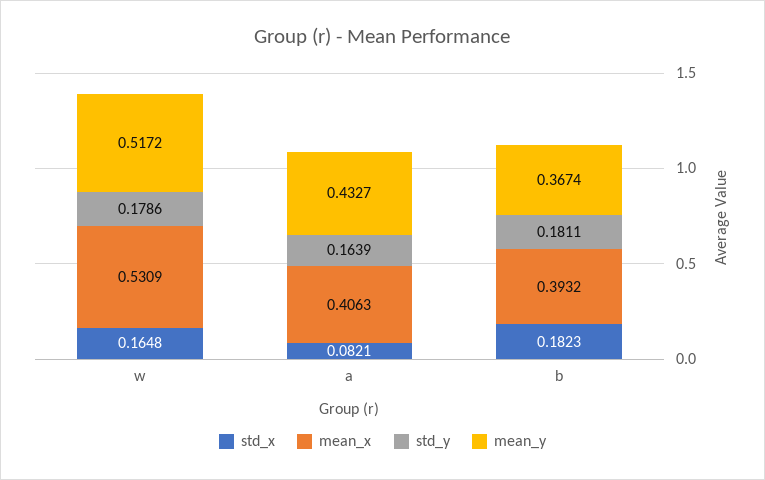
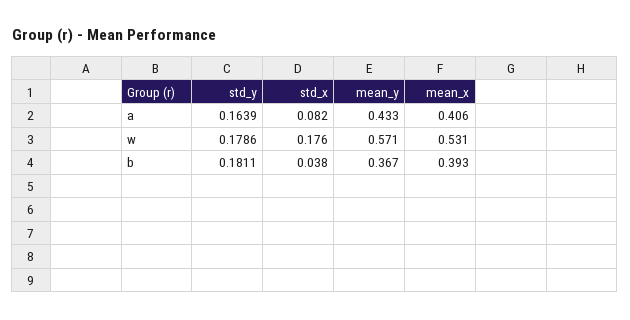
std_x, w: 0.1648 -> 0.176
mean_y, w: 0.5172 -> 0.571
std_x, b: 0.1823 -> 0.038

